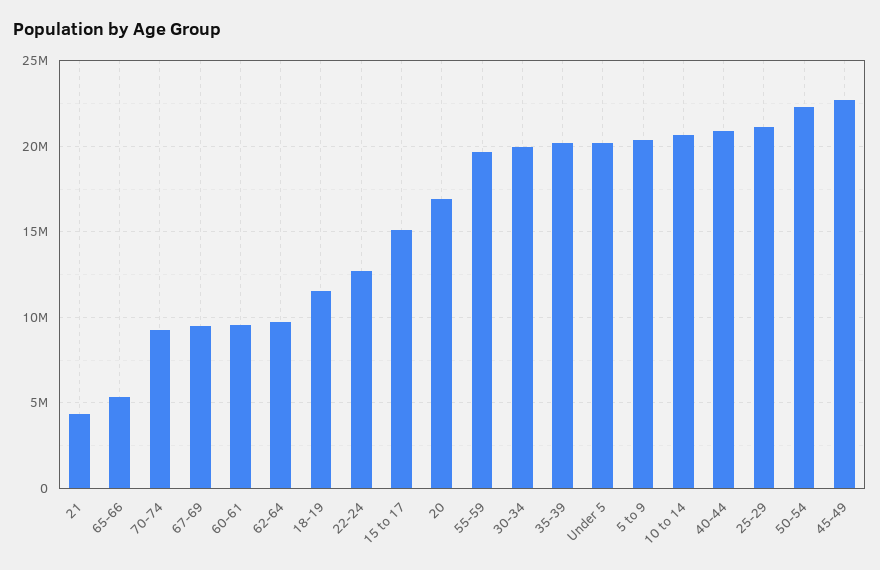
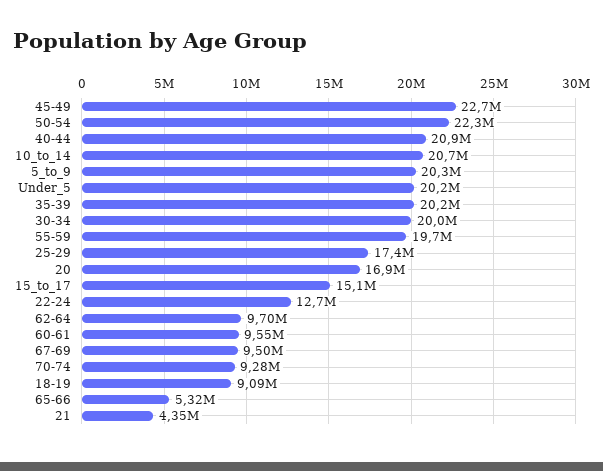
18-19: 11500000 -> 9090000
25-29: 21000000 -> 17400000

